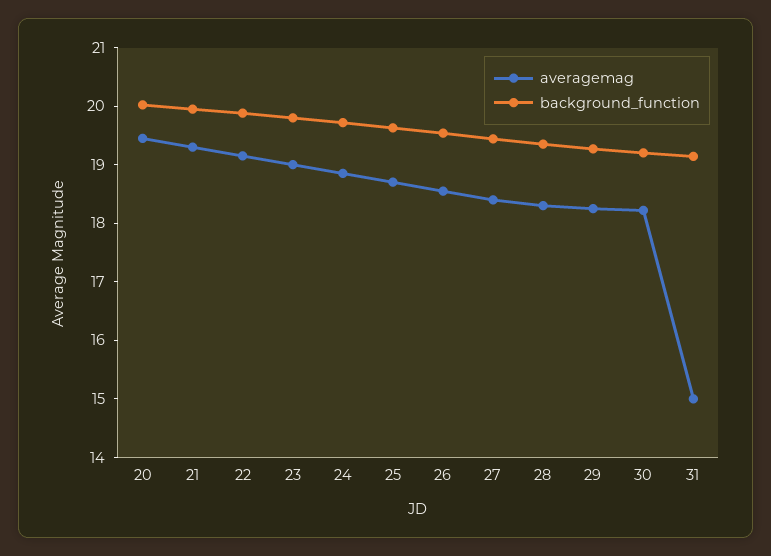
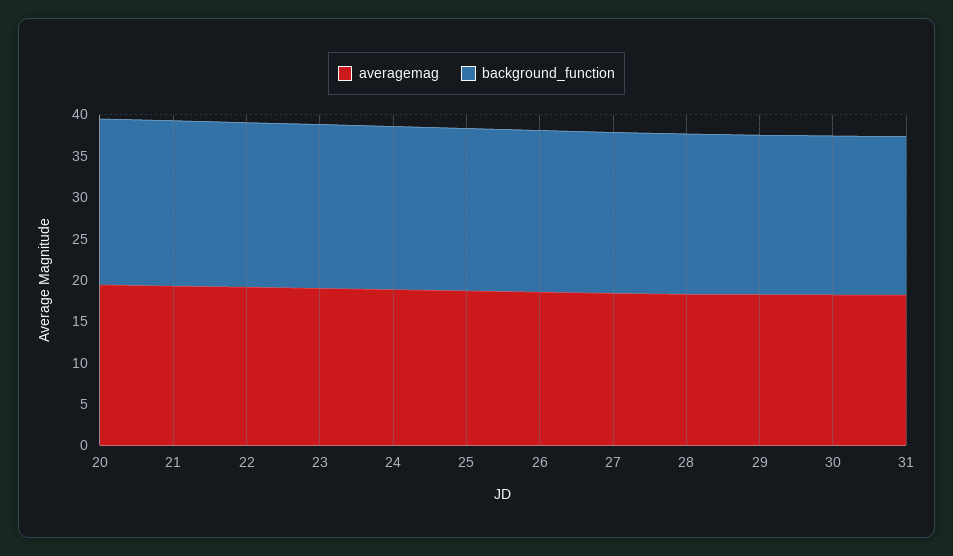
averagemag, 31: 15 -> 18

